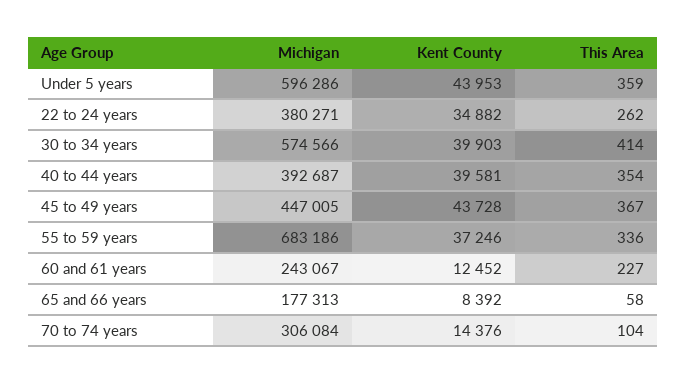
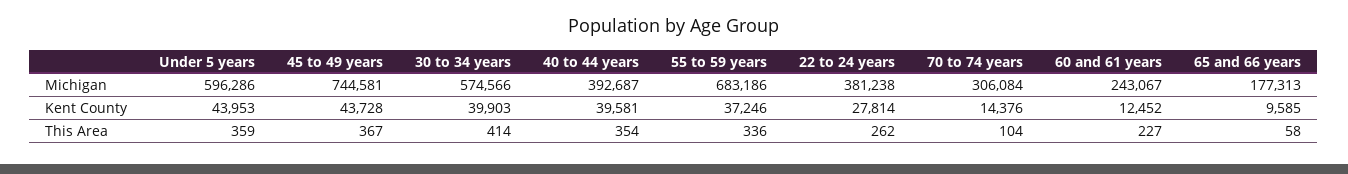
Michigan, 22 to 24 years: 380271 -> 381238
Kent County, 22 to 24 years: 34882 -> 27814
Michigan, 45 to 49 years: 447005 -> 744581
Kent County, 65 and 66 years: 8392 -> 9585

